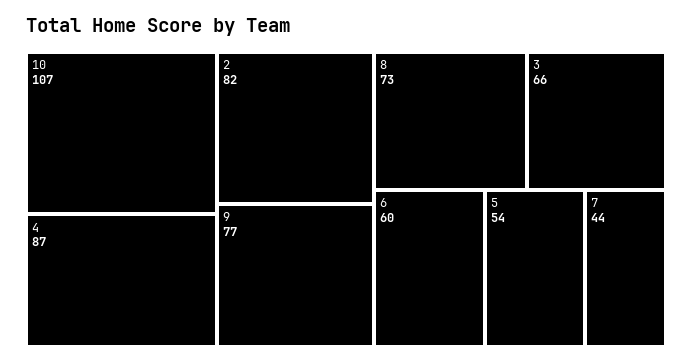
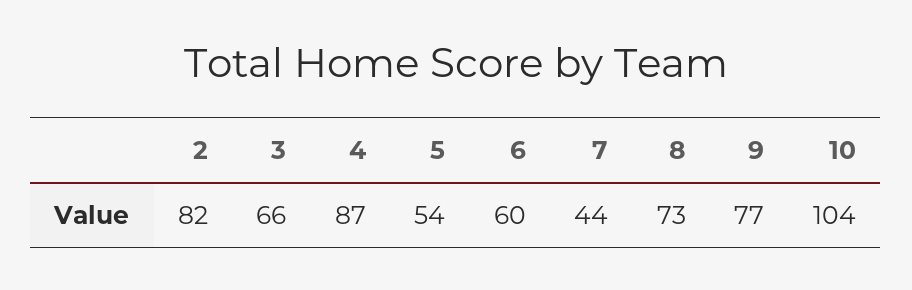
10: 107 -> 104

